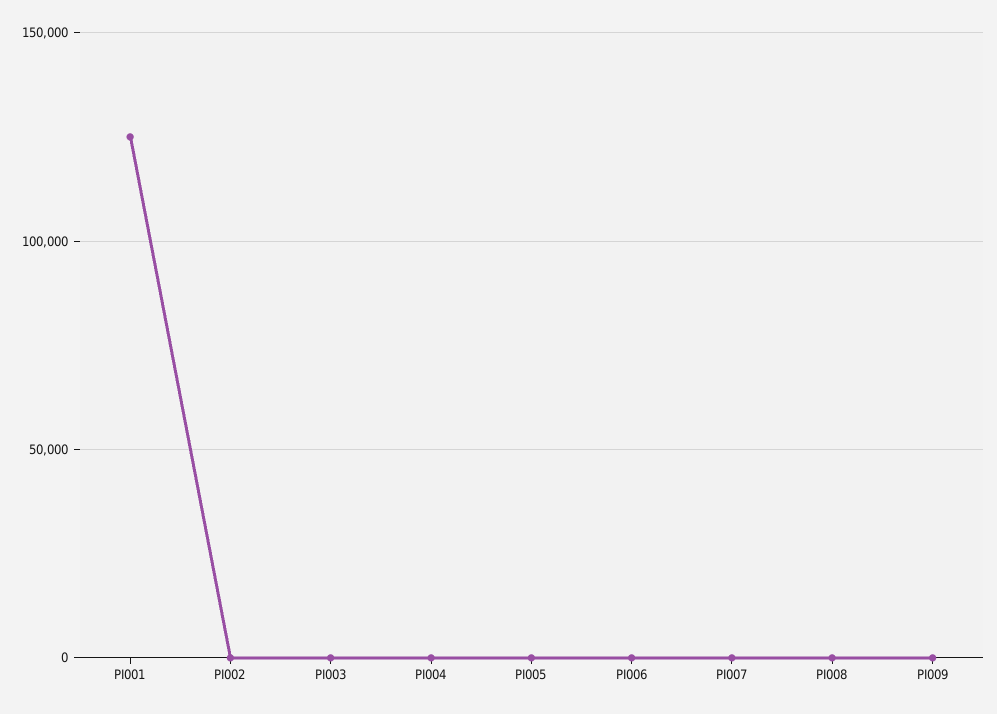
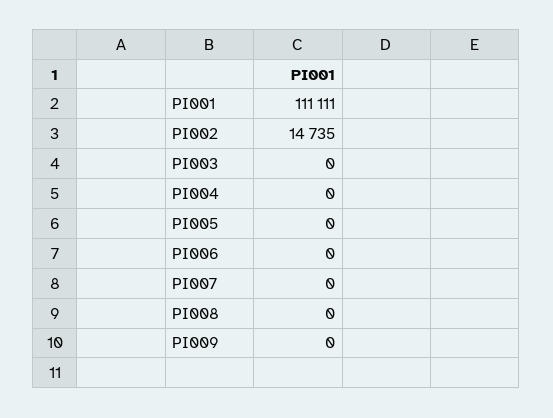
PI001: 125000 -> 111111
PI002: 0 -> 14735

